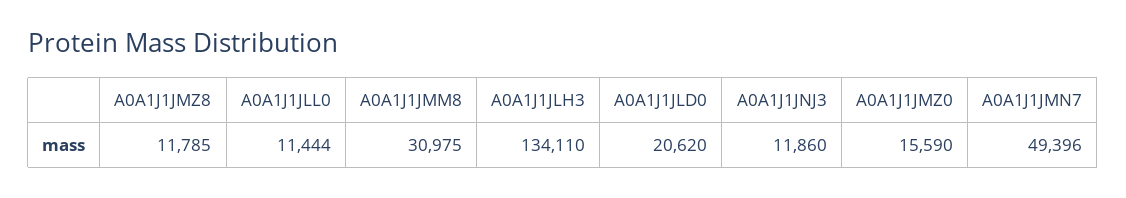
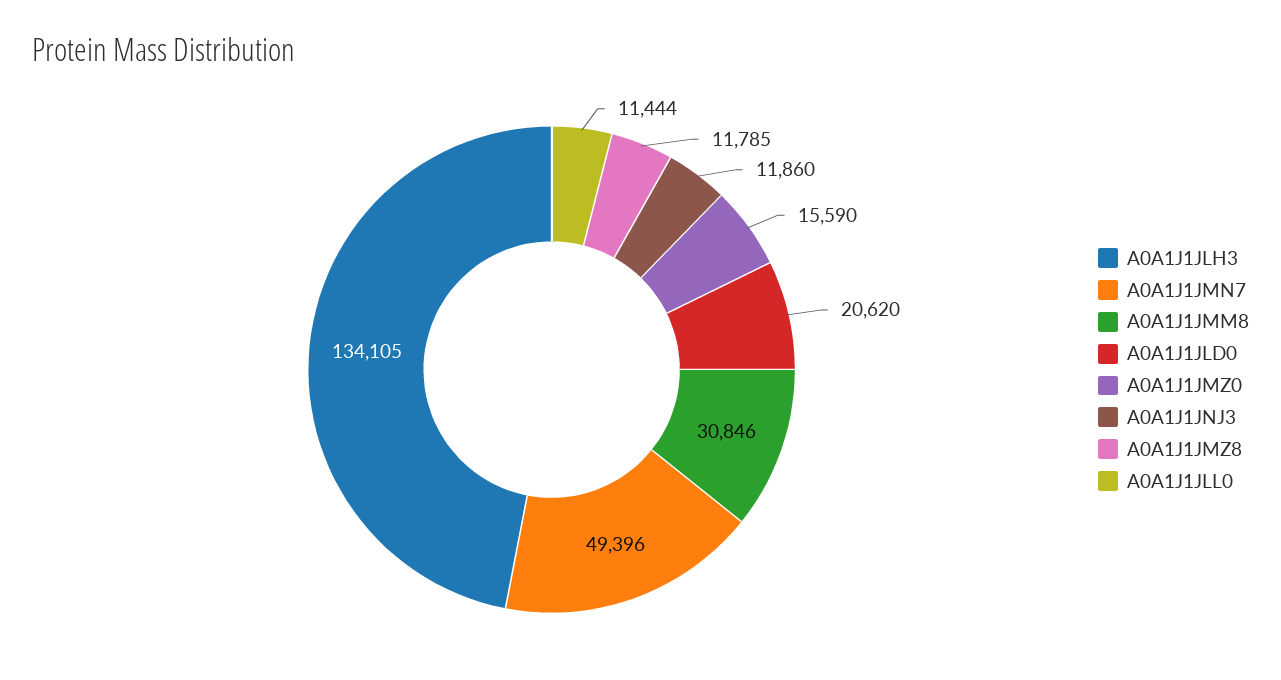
A0A1J1JMM8: 30975 -> 30846
A0A1J1JLH3: 134110 -> 134105

